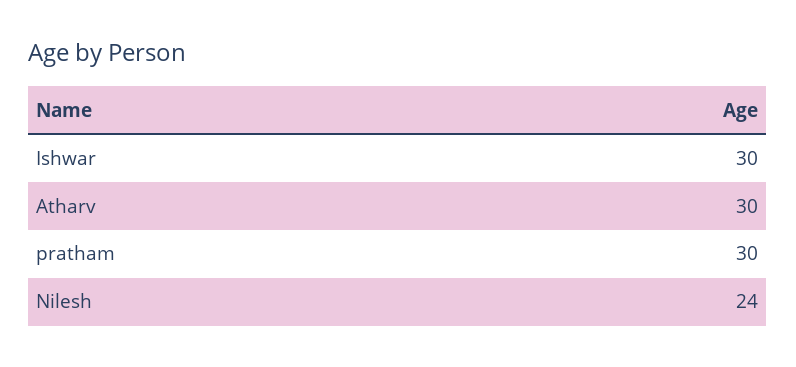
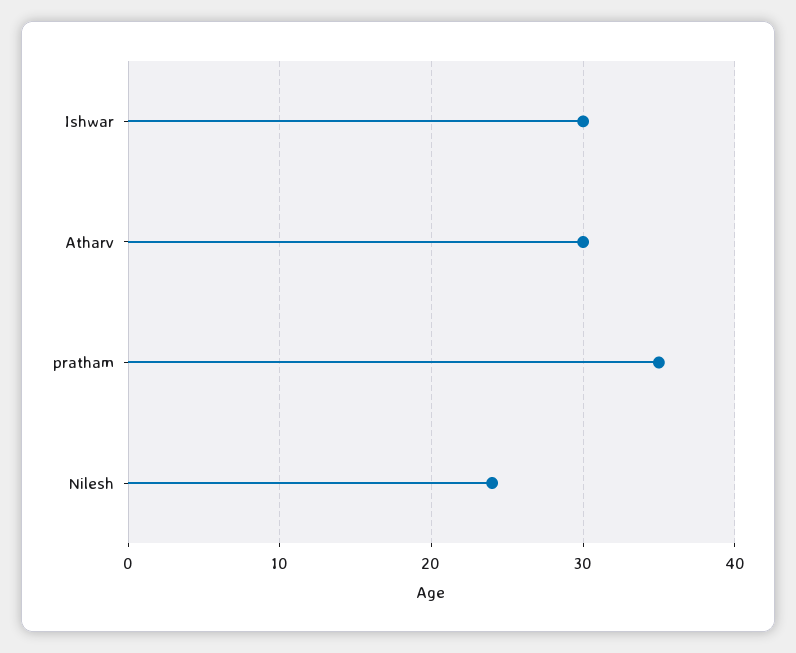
pratham: 30 -> 35

